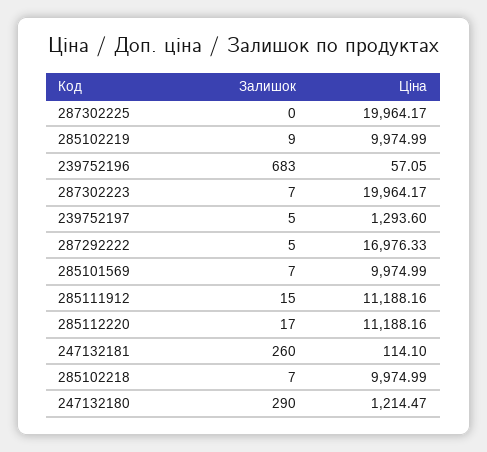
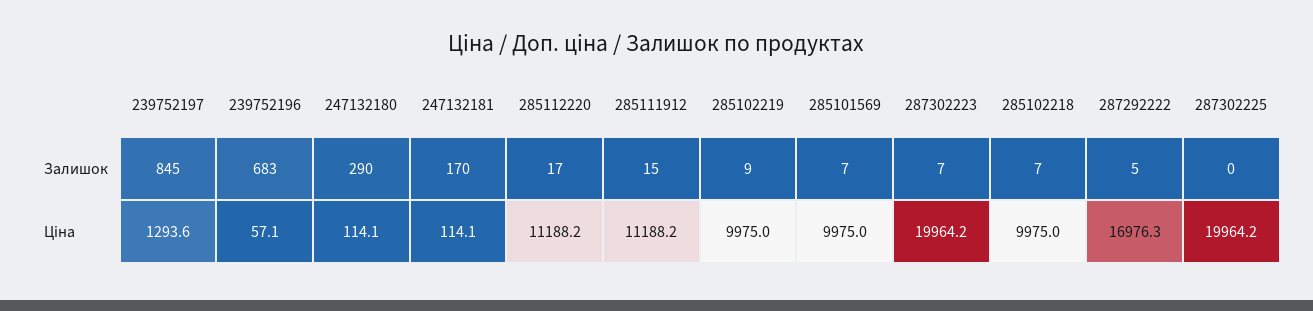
Залишок, 239752197: 5 -> 845
Залишок, 247132181: 260 -> 170
Ціна, 247132180: 1214.47 -> 114.1

